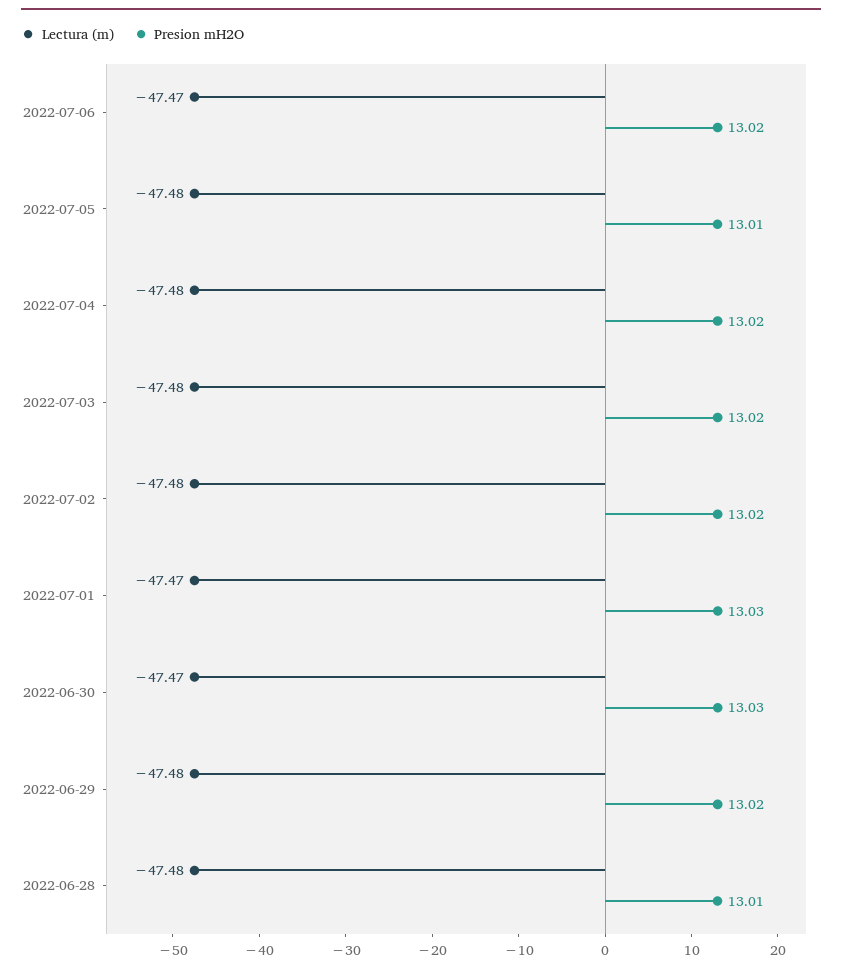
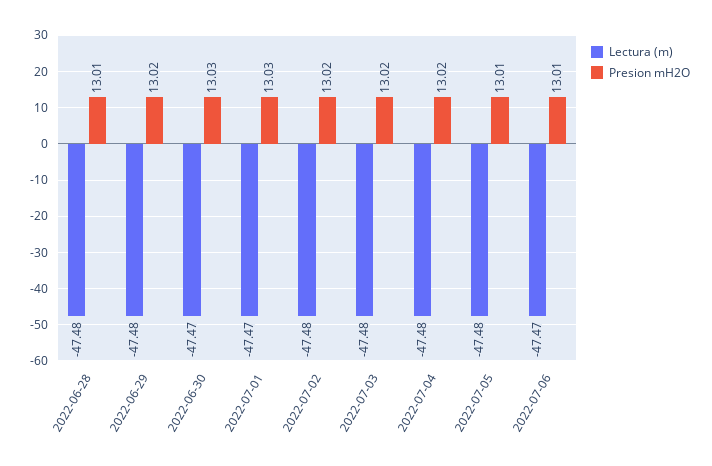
Presion mH2O, 2022-07-06: 13.02 -> 13.01

